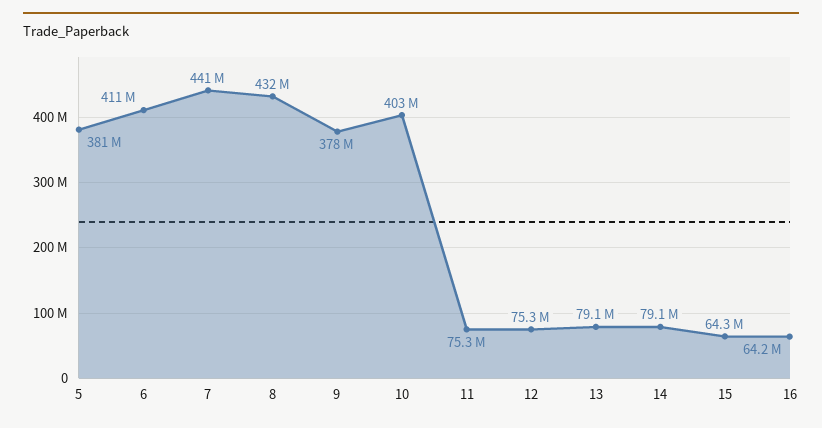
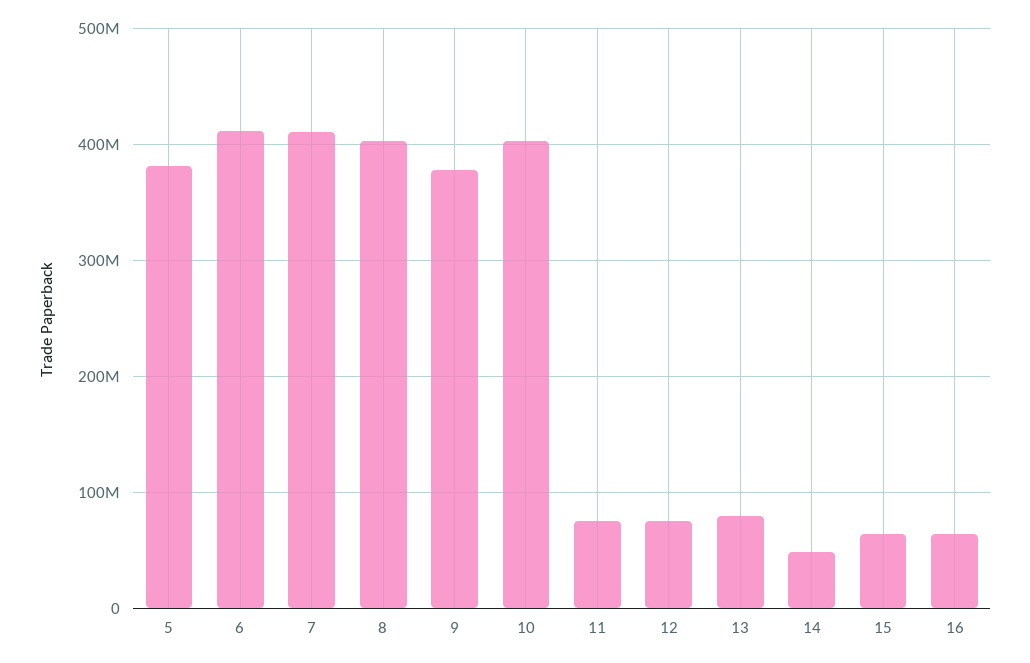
7: 441000000 -> 410000000
8: 432000000 -> 400000000
14: 79100000 -> 50000000

